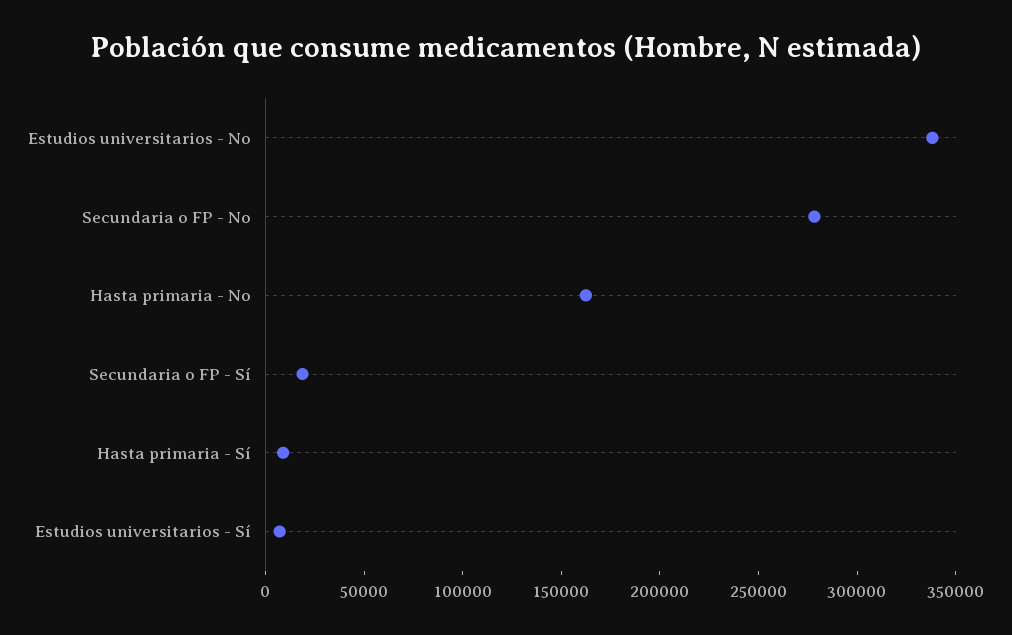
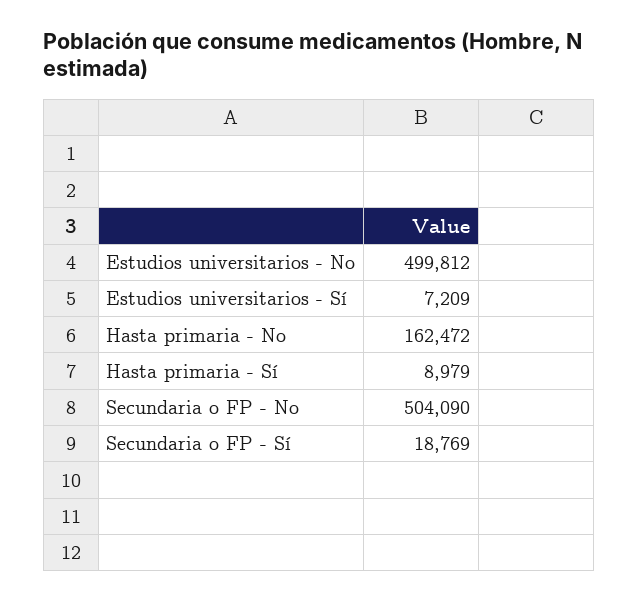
Estudios universitarios - No: 340000 -> 499812
Secundaria o FP - No: 280000 -> 504090

